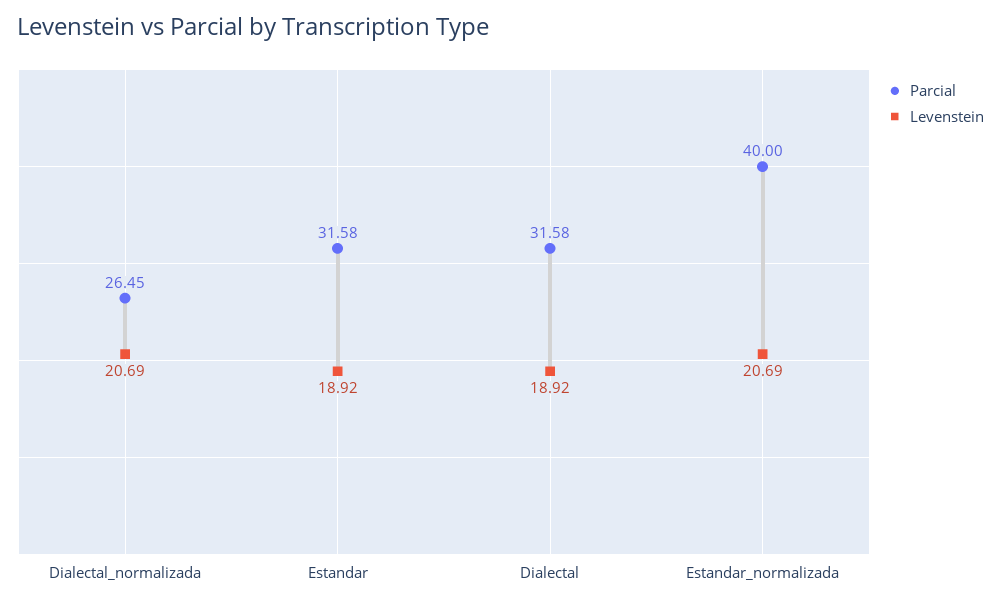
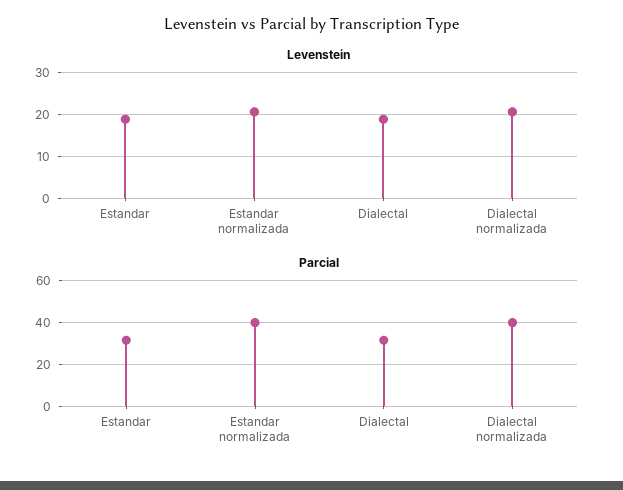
Parcial, Dialectal_normalizada: 26.45 -> 40

